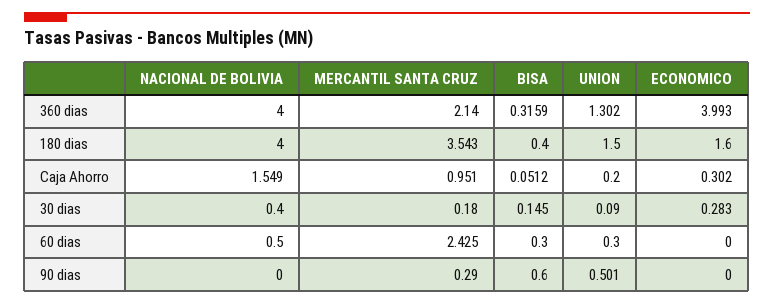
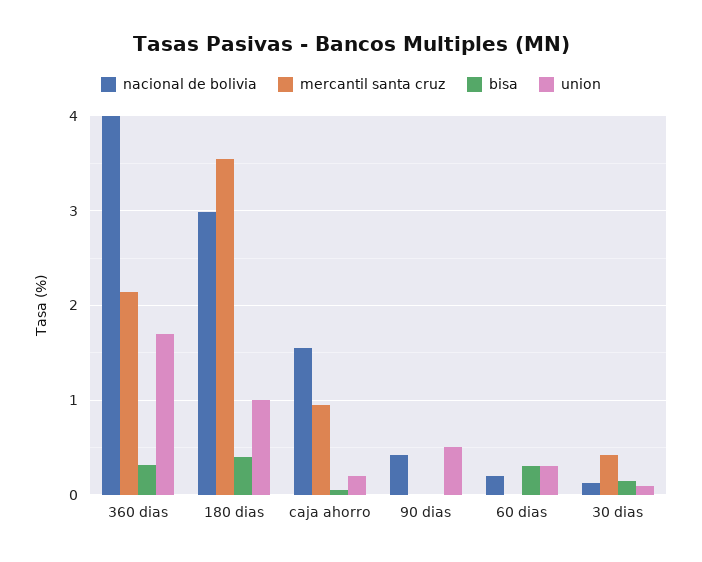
UNION, 360 dias: 1.302 -> 1.7
ECONOMICO, 360 dias: 3.993 -> none
NACIONAL DE BOLIVIA, 180 dias: 4 -> 3
UNION, 180 dias: 1.5 -> 1
ECONOMICO, 180 dias: 1.6 -> none
ECONOMICO, Caja Ahorro: 0.302 -> none
NACIONAL DE BOLIVIA, 30 dias: 0.4 -> 0.1
MERCANTIL SANTA CRUZ, 30 dias: 0.18 -> 0.4
ECONOMICO, 30 dias: 0.283 -> none
NACIONAL DE BOLIVIA, 60 dias: 0.5 -> 0.2
MERCANTIL SANTA CRUZ, 60 dias: 2.425 -> 0
ECONOMICO, 60 dias: 0 -> none
NACIONAL DE BOLIVIA, 90 dias: 0 -> 0.4
MERCANTIL SANTA CRUZ, 90 dias: 0.29 -> 0
BISA, 90 dias: 0.6 -> 0
ECONOMICO, 90 dias: 0 -> none

